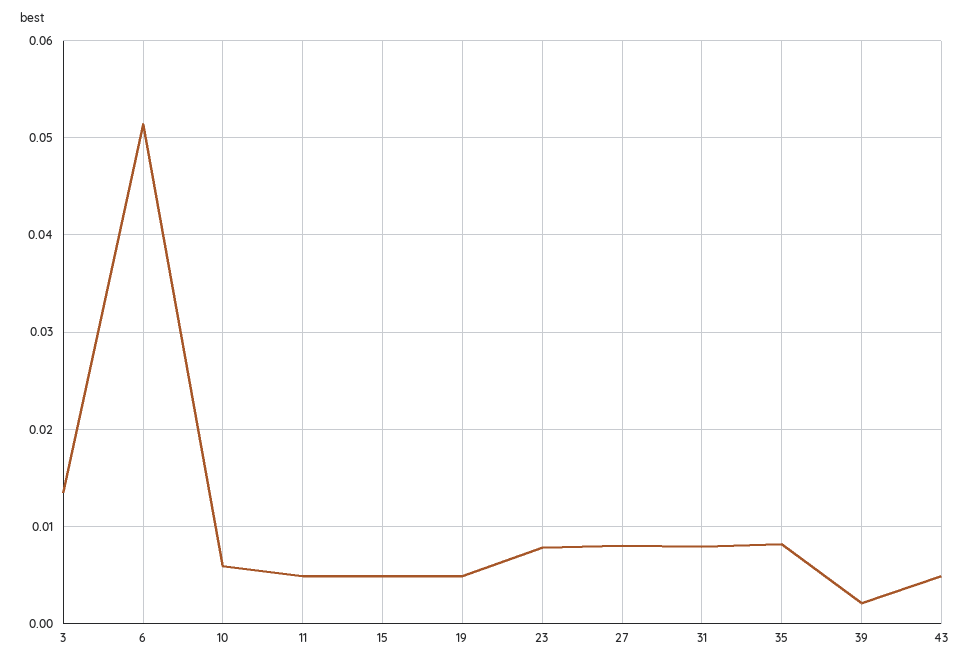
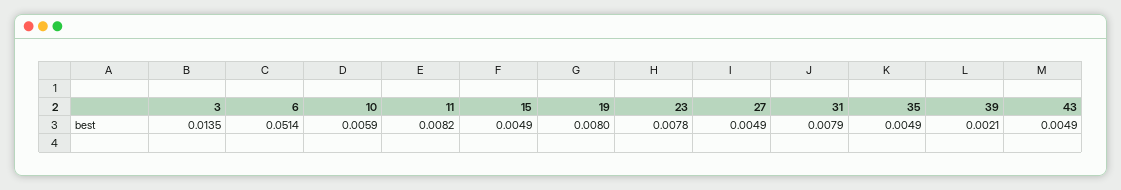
11: 0.005 -> 0.0082
19: 0.005 -> 0.008
27: 0.008 -> 0.0049
35: 0.008 -> 0.0049

